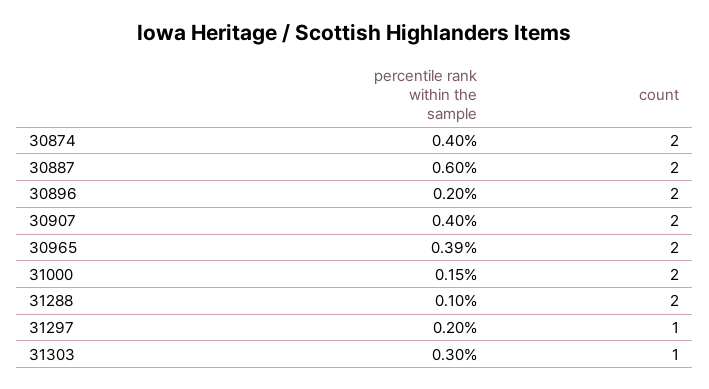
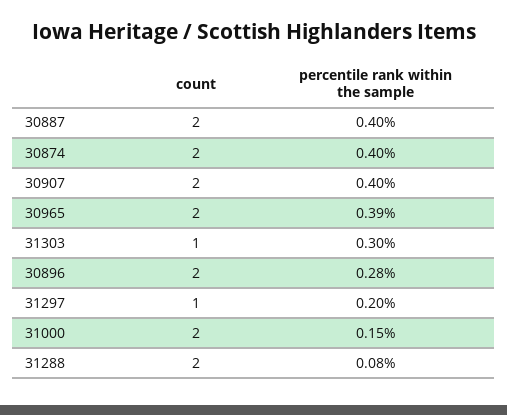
percentile rank within the sample, 30887: 0.6 -> 0.4
percentile rank within the sample, 30896: 0.2 -> 0.28
percentile rank within the sample, 31288: 0.1 -> 0.08

